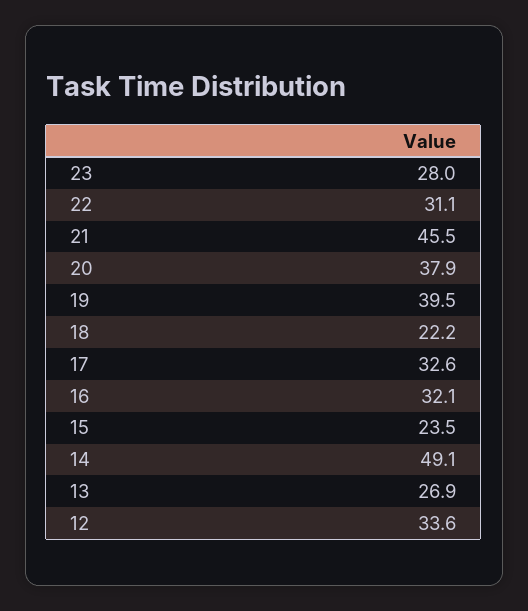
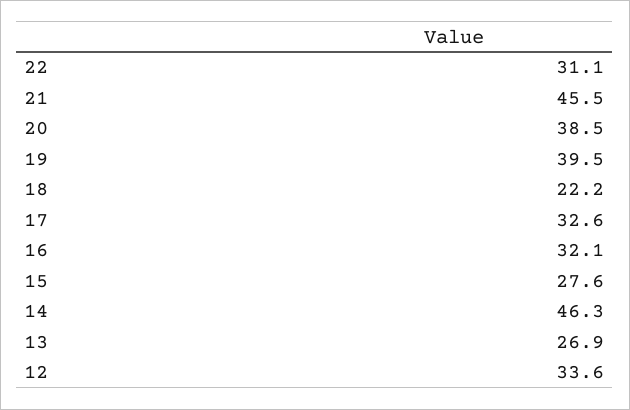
23: 28 -> none
20: 37.9 -> 38.5
15: 23.5 -> 27.6
14: 49.1 -> 46.3

